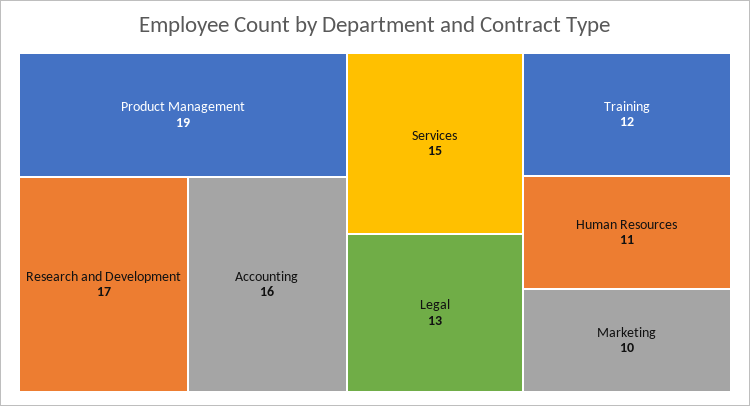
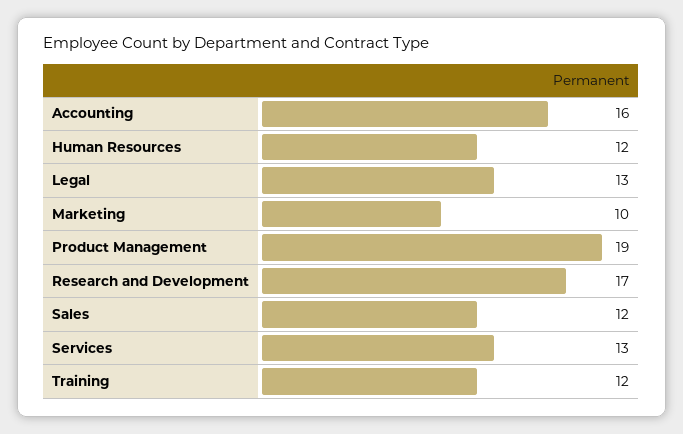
Services: 15 -> 13
Human Resources: 11 -> 12
Sales: none -> 12

